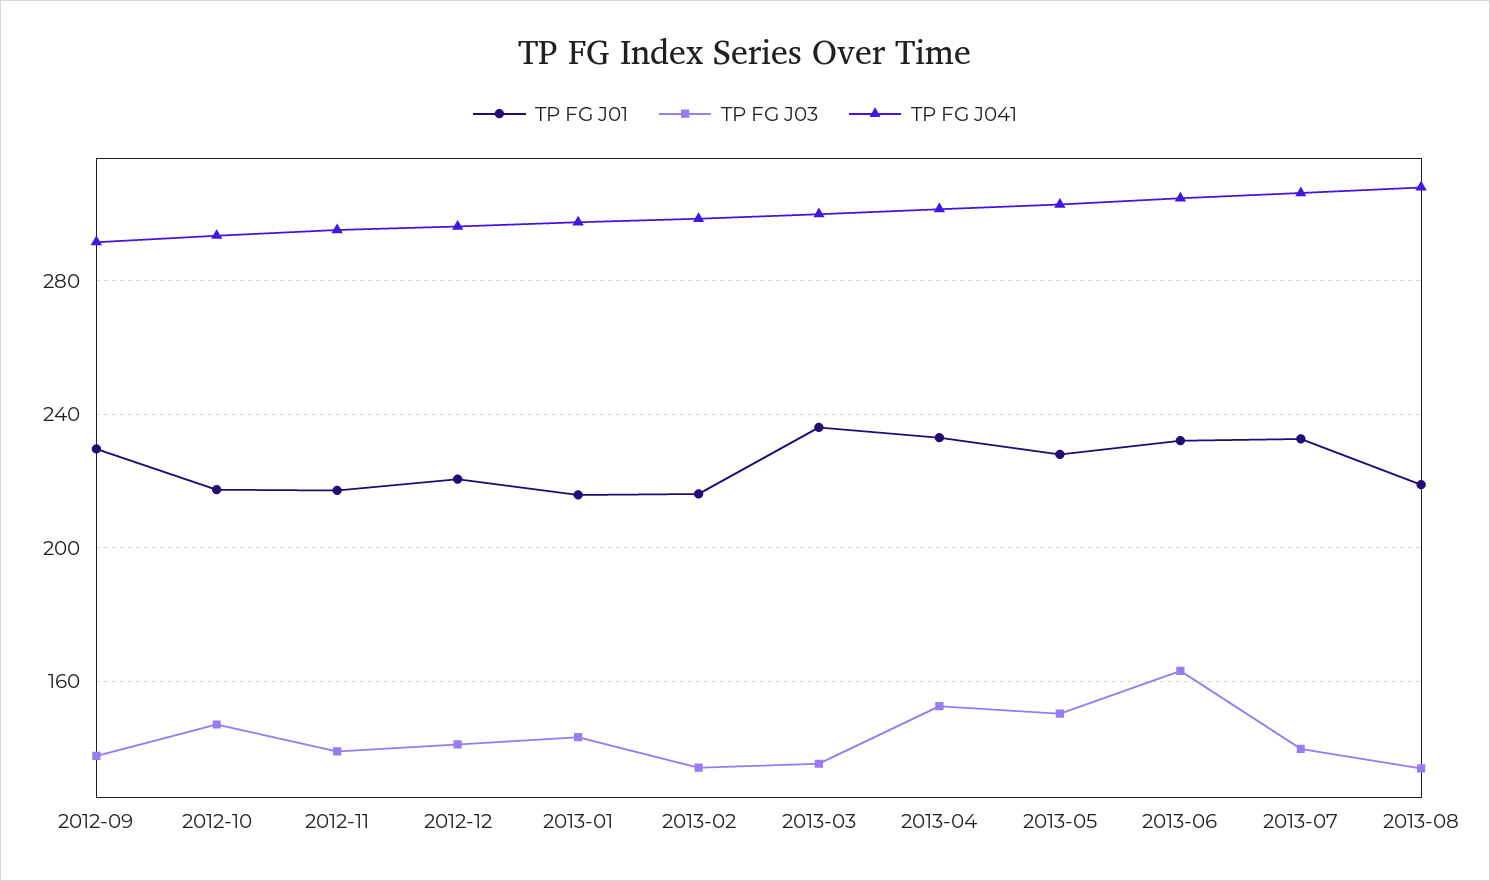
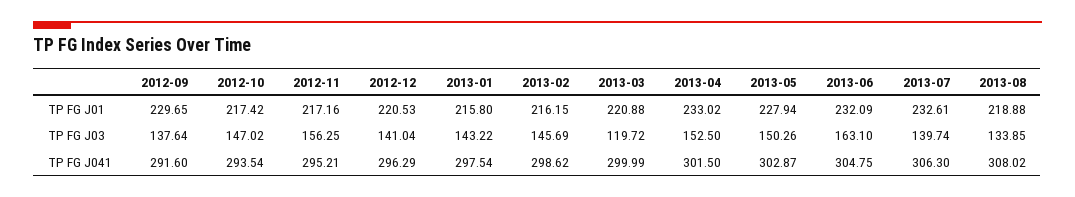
TP FG J03, 2012-11: 140 -> 156.25
TP FG J03, 2013-02: 135 -> 145.69
TP FG J01, 2013-03: 235 -> 220.88
TP FG J03, 2013-03: 135 -> 119.72

